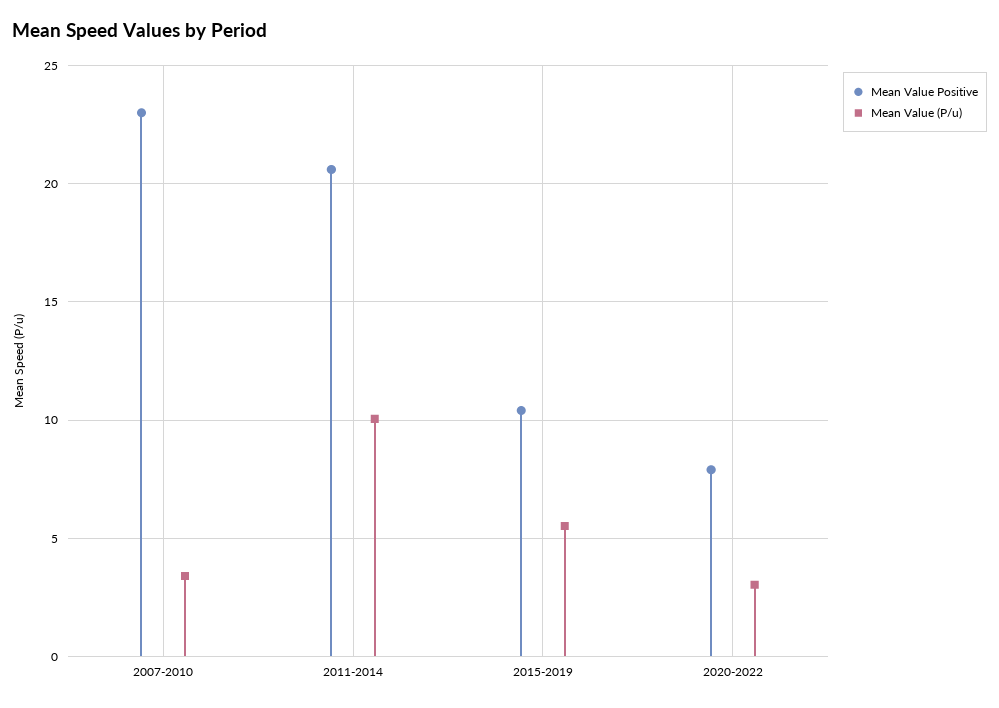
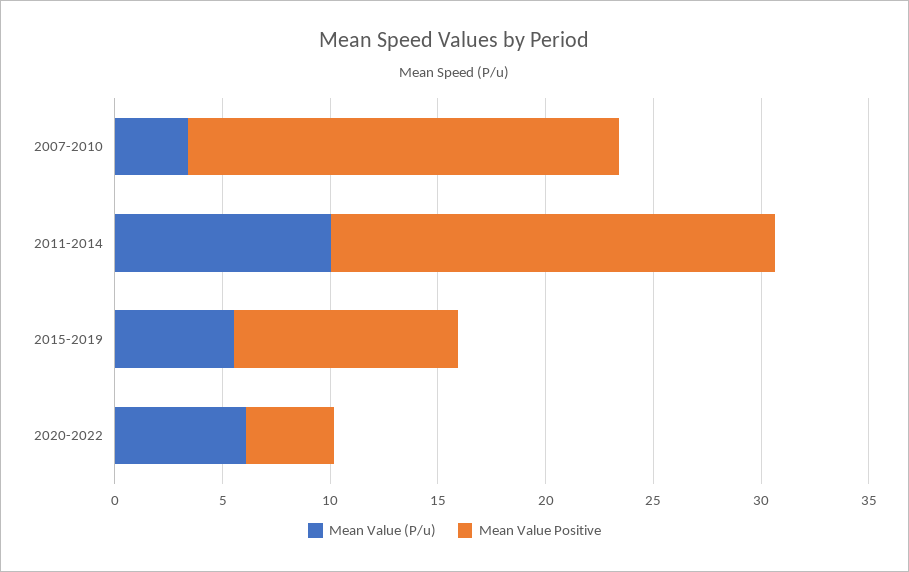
Mean Value Positive, 2007-2010: 23 -> 20
Mean Value Positive, 2020-2022: 8 -> 4
Mean Value (P/u), 2020-2022: 3 -> 6

